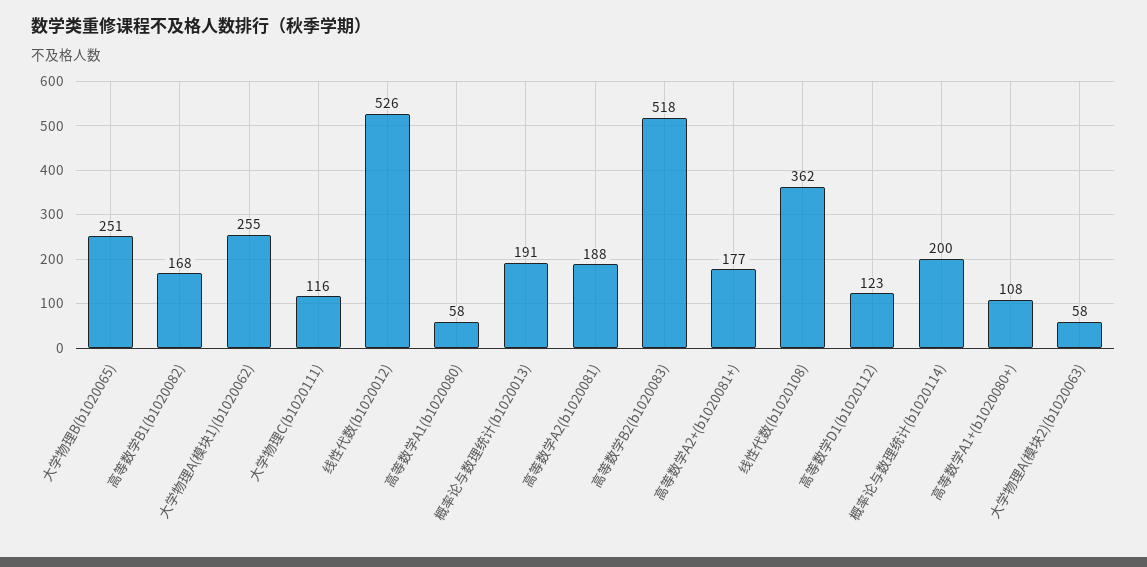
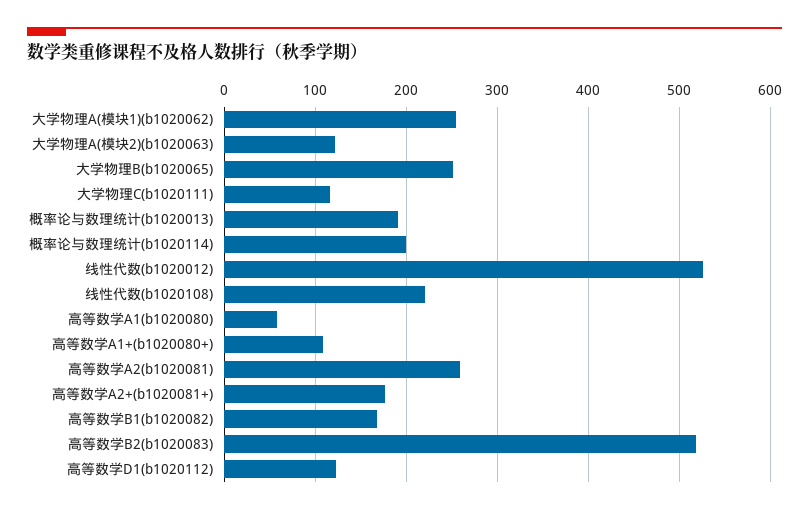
高等数学A2(b1020081): 188 -> 260
线性代数(b1020108): 362 -> 220
大学物理A(模块2)(b1020063): 58 -> 120

